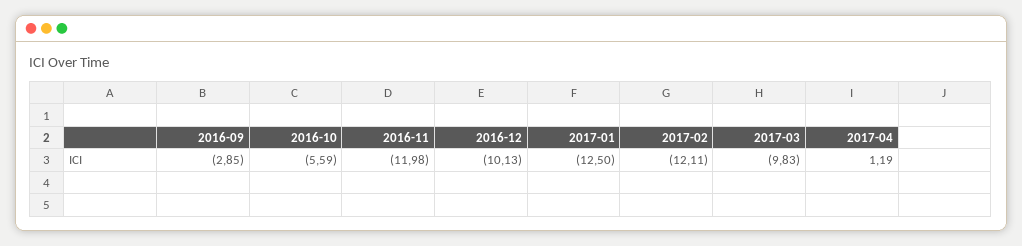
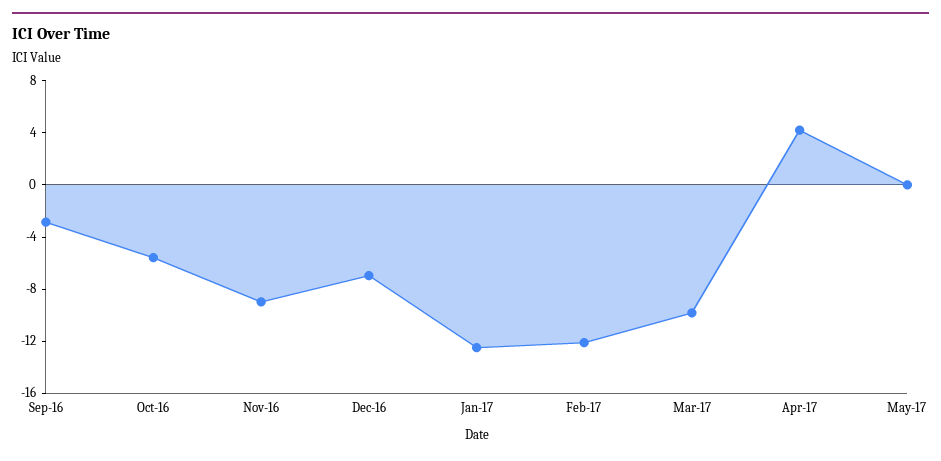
2016-11: -11.98 -> -9
2016-12: -10.13 -> -7
2017-04: 1.19 -> 4
May-17: none -> 0

